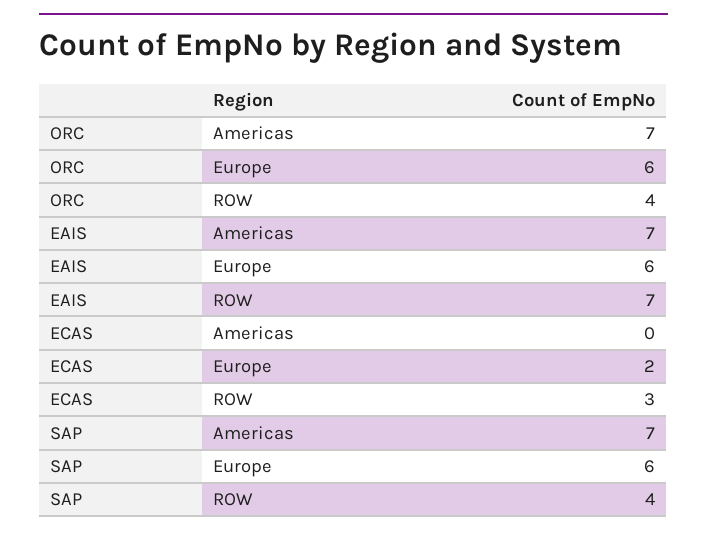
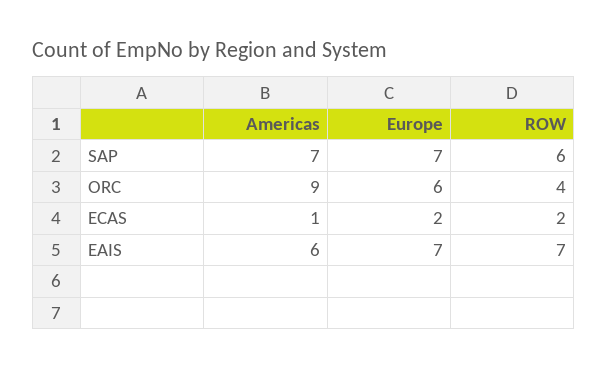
ORC, Americas: 7 -> 9
EAIS, Americas: 7 -> 6
EAIS, Europe: 6 -> 7
ECAS, Americas: 0 -> 1
ECAS, ROW: 3 -> 2
SAP, Europe: 6 -> 7
SAP, ROW: 4 -> 6

